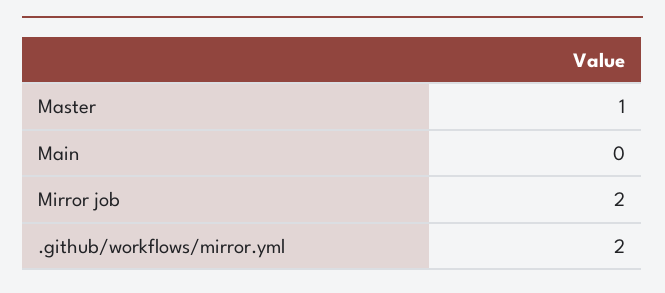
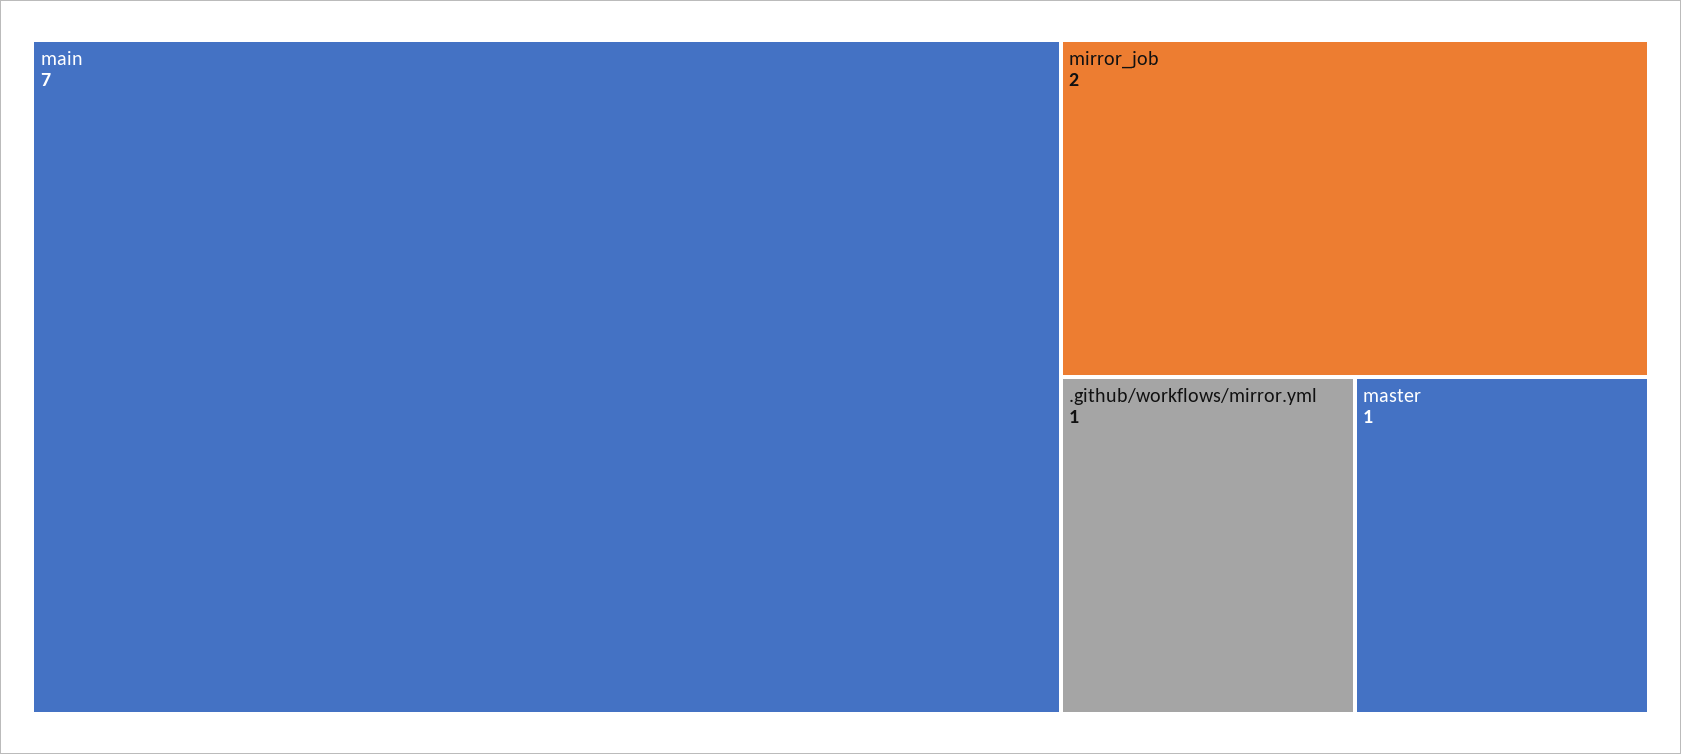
Main: 0 -> 7
.github/workflows/mirror.yml: 2 -> 1

